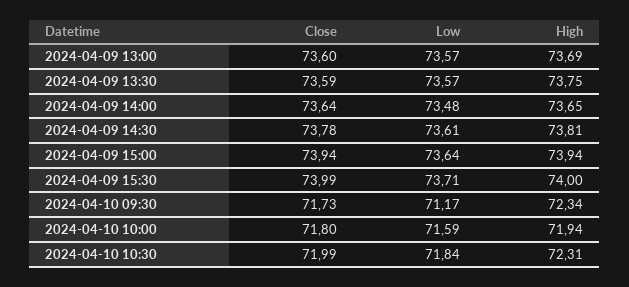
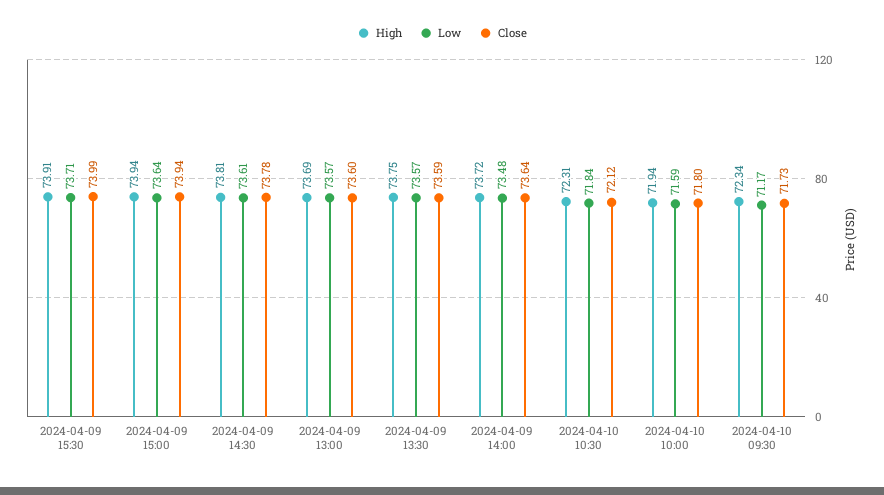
High, 2024-04-09 14:00: 73.65 -> 73.72
High, 2024-04-09 15:30: 74 -> 73.91
Close, 2024-04-10 10:30: 71.99 -> 72.12

